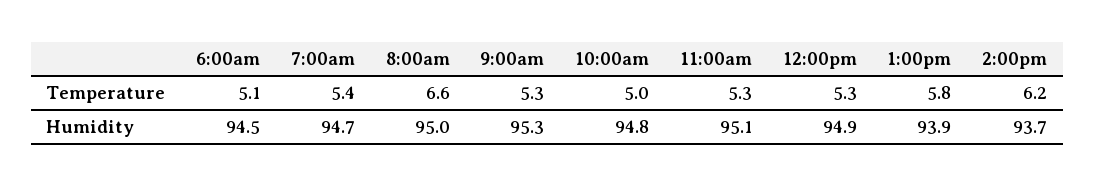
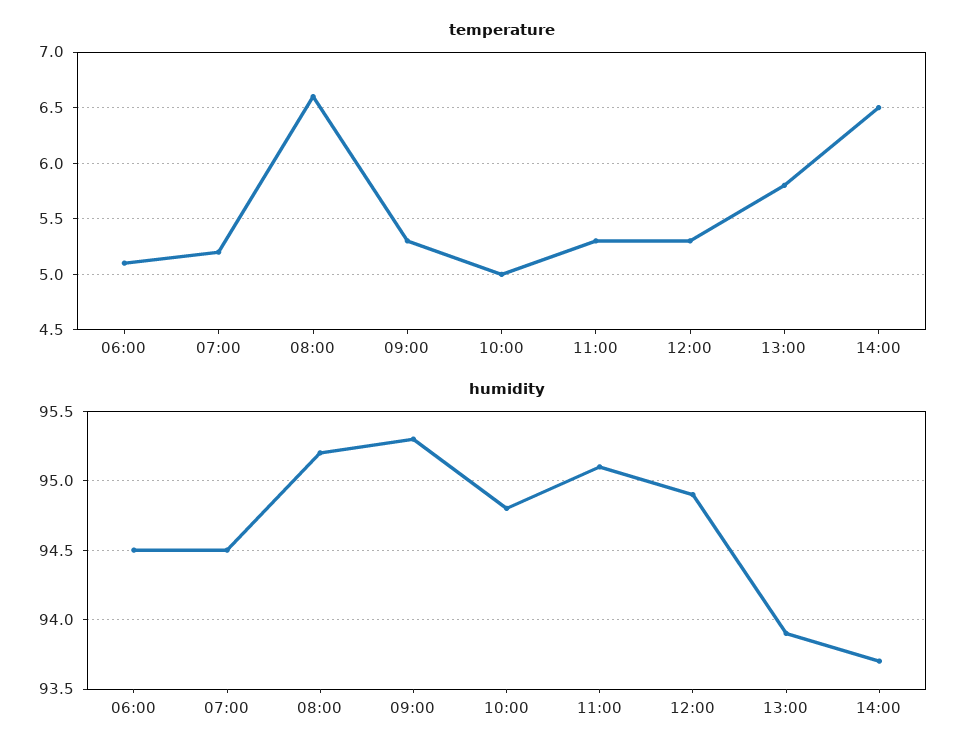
Temperature, 7:00am: 5.4 -> 5.2
Temperature, 2:00pm: 6.2 -> 6.5
Humidity, 7:00am: 94.7 -> 94.5
Humidity, 8:00am: 95 -> 95.2

